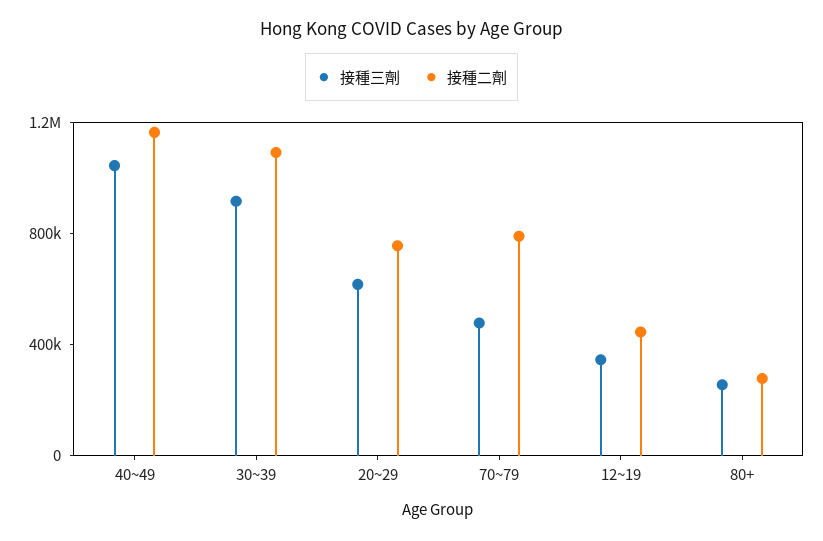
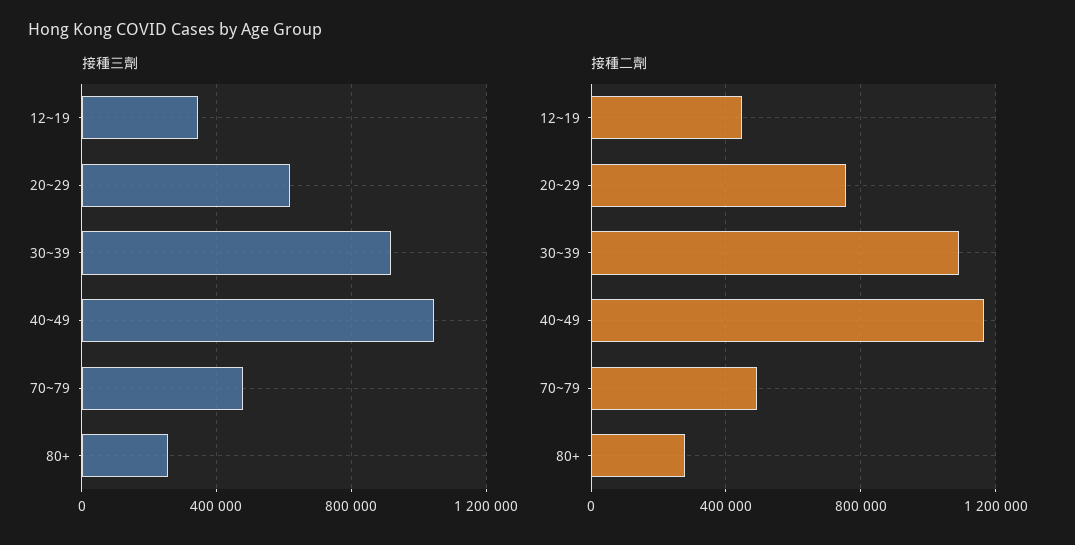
接種二劑, 70~79: 800000 -> 500000

